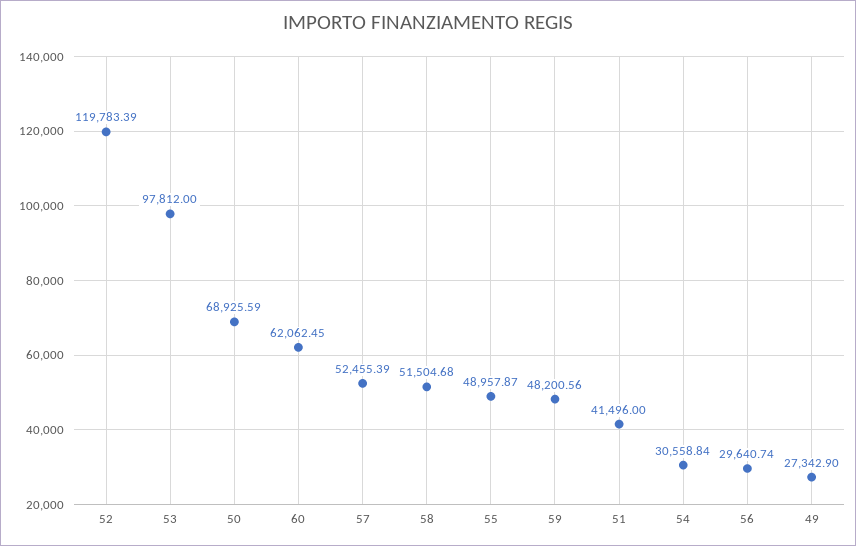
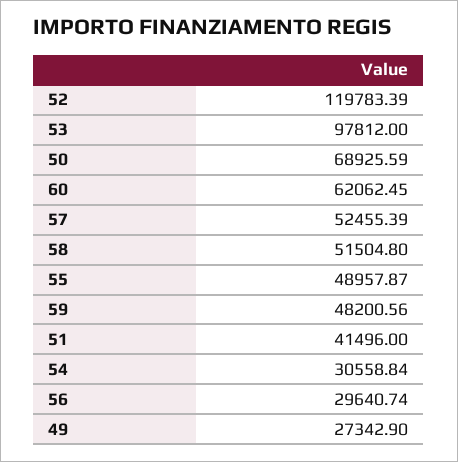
58: 51504.68 -> 51504.8

